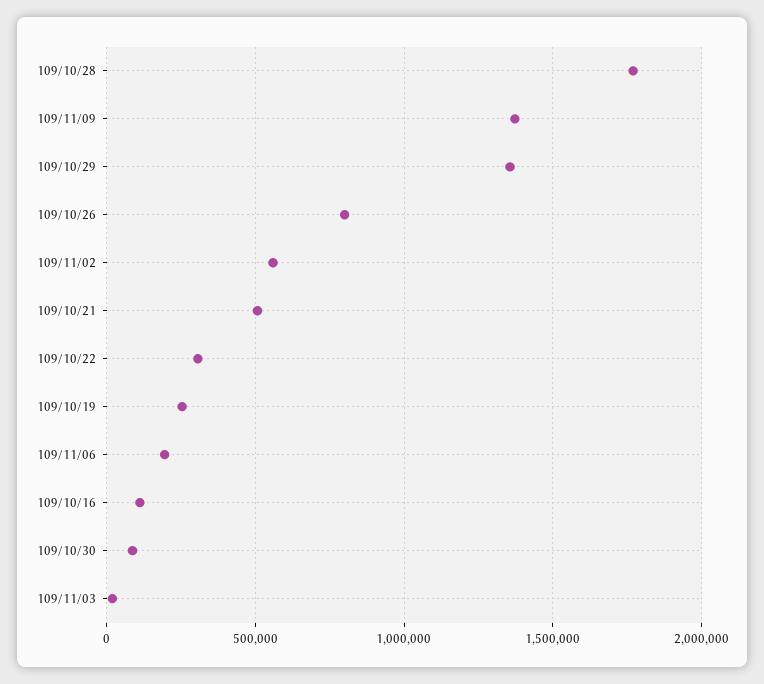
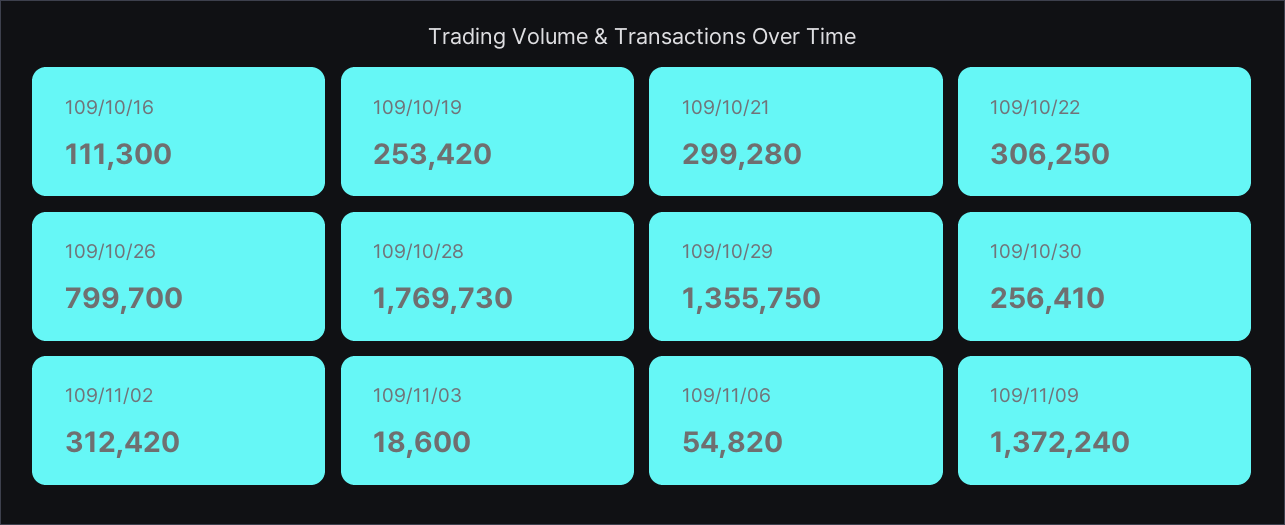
109/11/02: 550000 -> 312420
109/10/21: 500000 -> 299280
109/11/06: 200000 -> 54820
109/10/30: 100000 -> 256410

